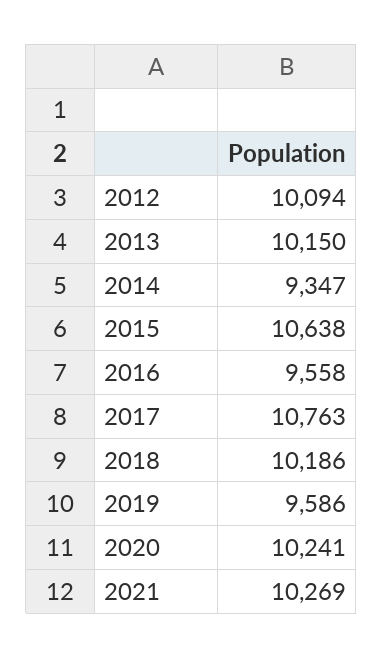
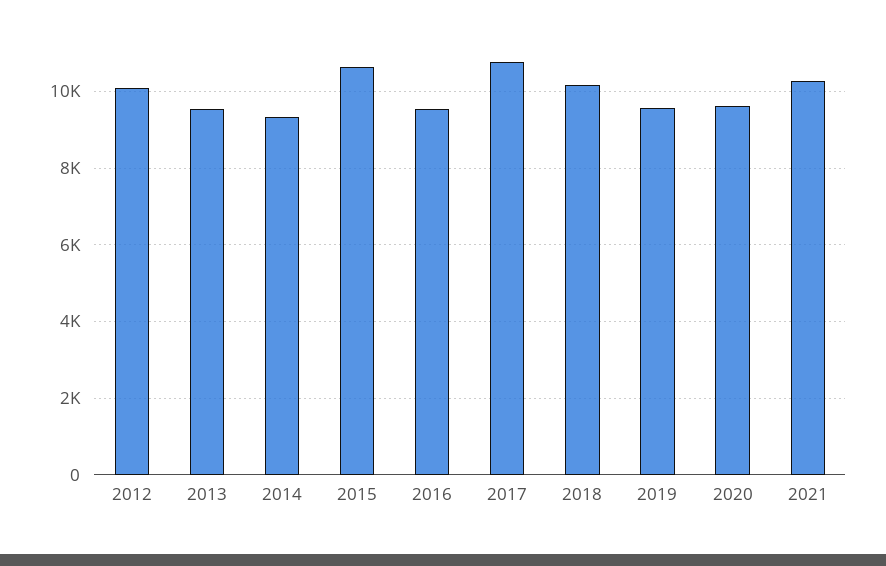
2013: 10150 -> 9600
2020: 10241 -> 9600

